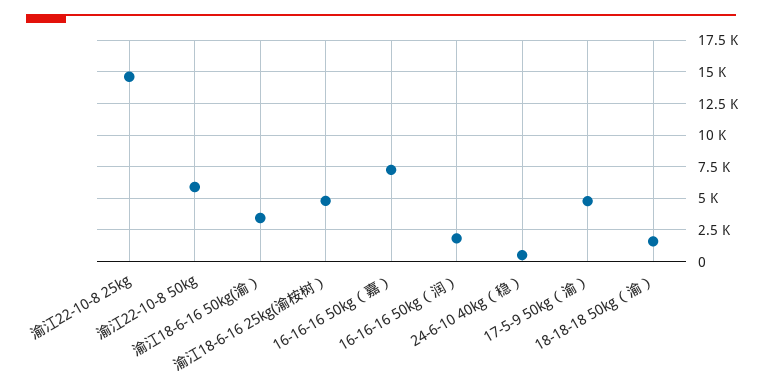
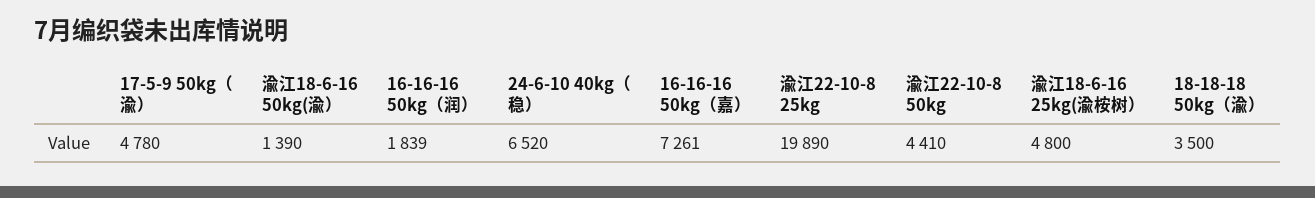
渝江22-10-8 25kg: 14500 -> 19890
渝江22-10-8 50kg: 6000 -> 4410
渝江18-6-16 50kg(渝）: 3500 -> 1390
24-6-10 40kg（稳）: 500 -> 6520
18-18-18 50kg（渝）: 1500 -> 3500

